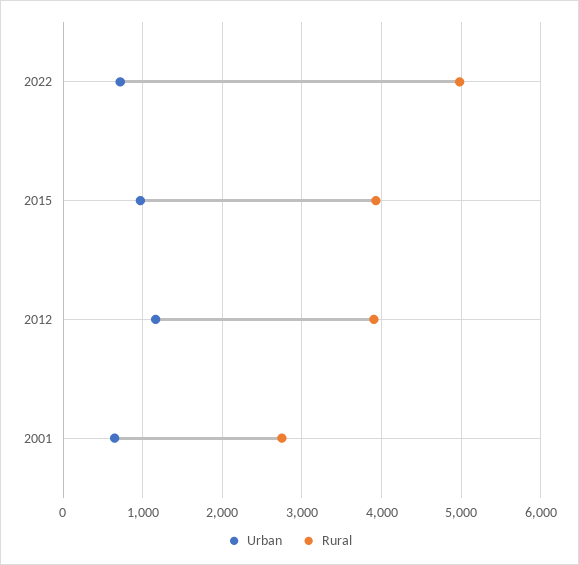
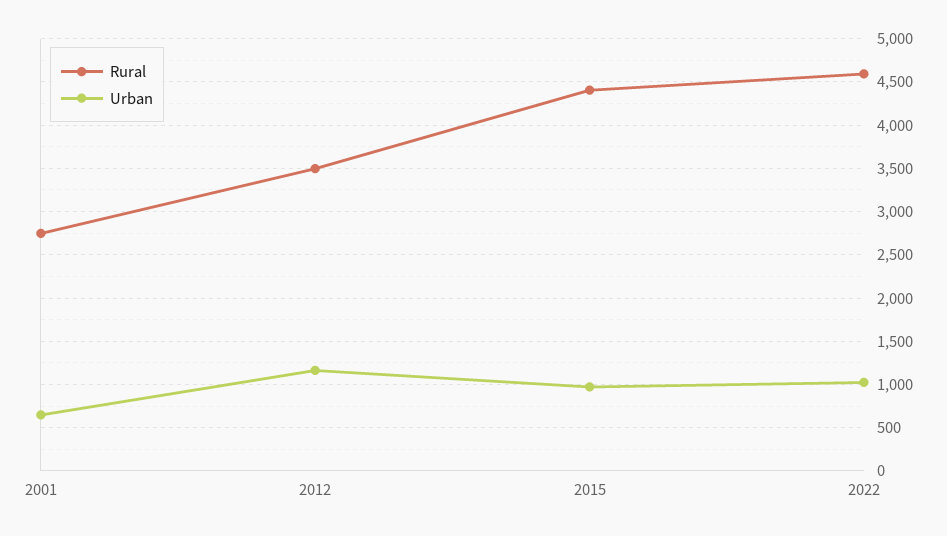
Urban, 2022: 700 -> 1000
Rural, 2022: 5000 -> 4600
Rural, 2015: 3900 -> 4400
Rural, 2012: 3900 -> 3500

